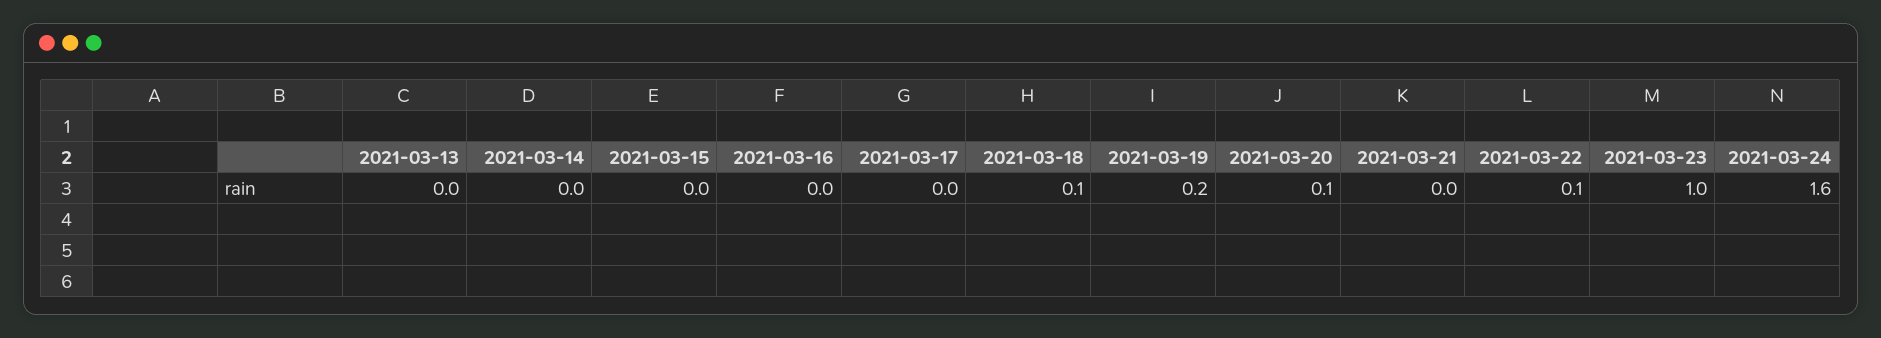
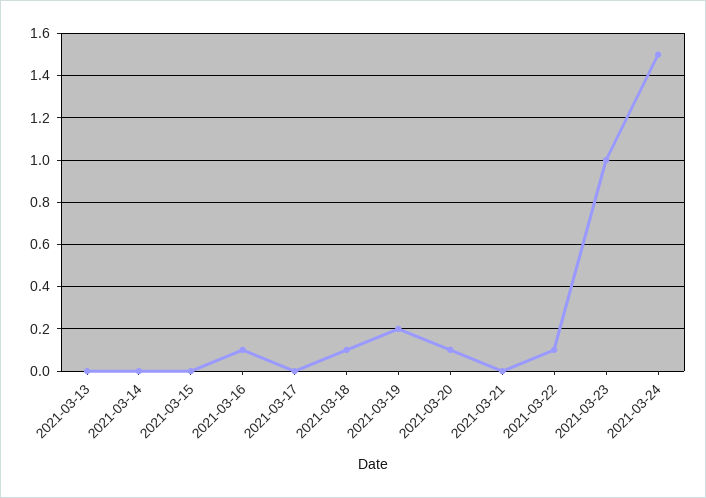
2021-03-16: 0 -> 0.1
2021-03-24: 1.6 -> 1.5

